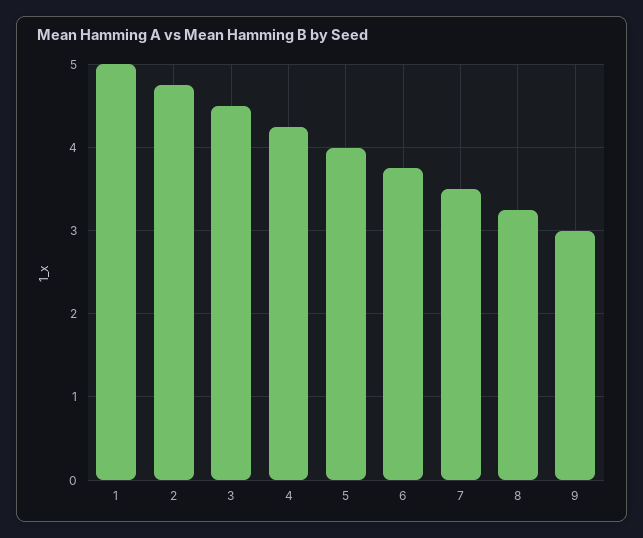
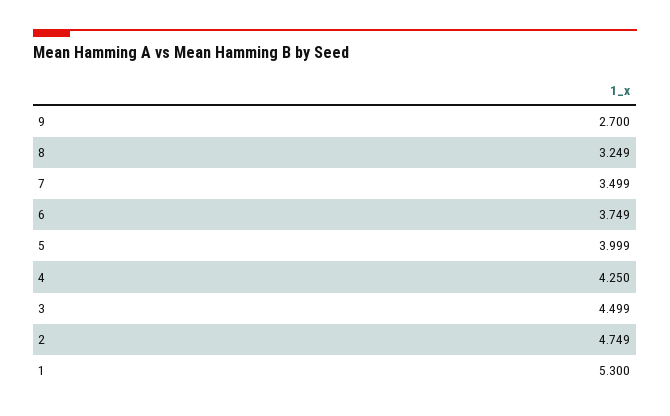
1: 5 -> 5.3
9: 3 -> 2.7

